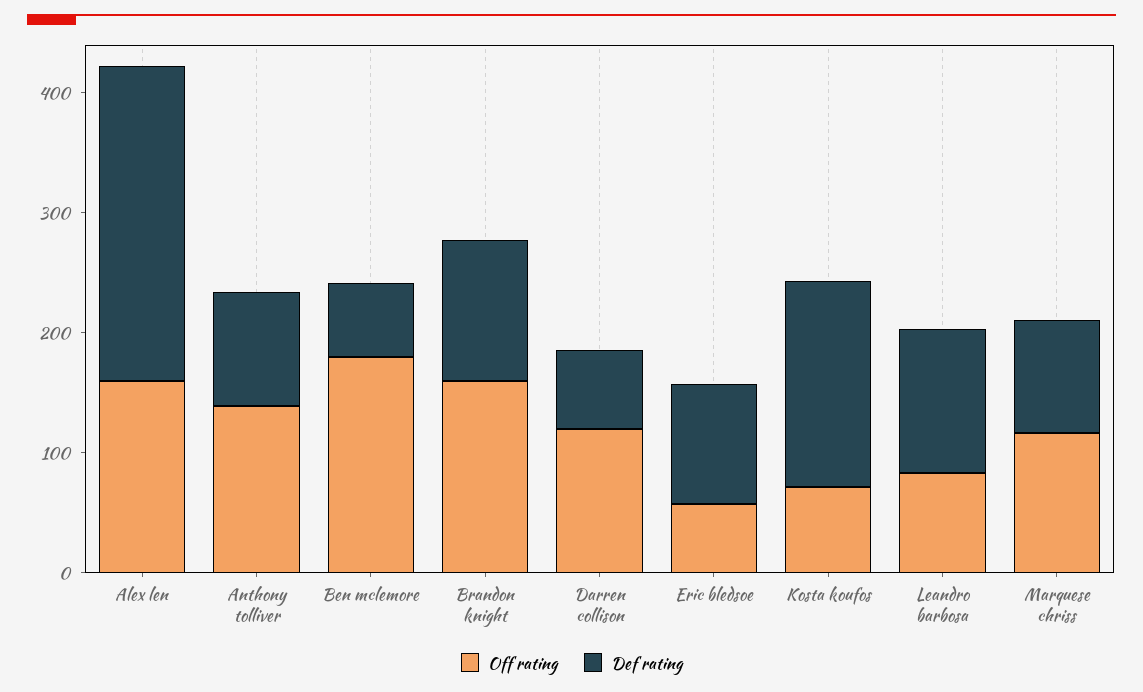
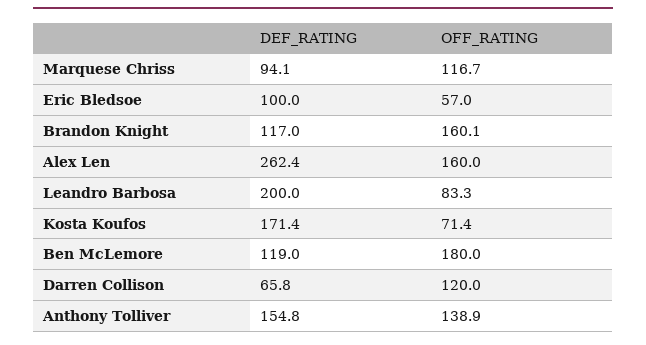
Def rating, Anthony tolliver: 100 -> 154.8
Def rating, Ben mclemore: 60 -> 119
Def rating, Leandro barbosa: 120 -> 200

